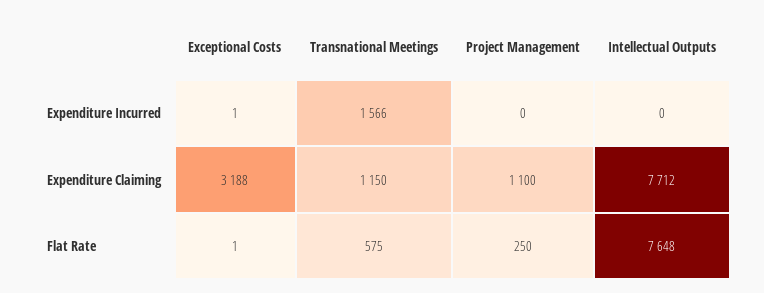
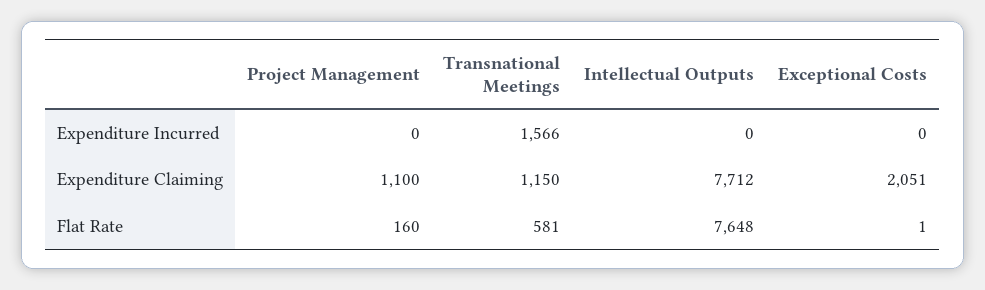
Exceptional Costs, Expenditure Incurred: 1 -> 0
Exceptional Costs, Expenditure Claiming: 3188 -> 2051
Transnational Meetings, Flat Rate: 575 -> 581
Project Management, Flat Rate: 250 -> 160

